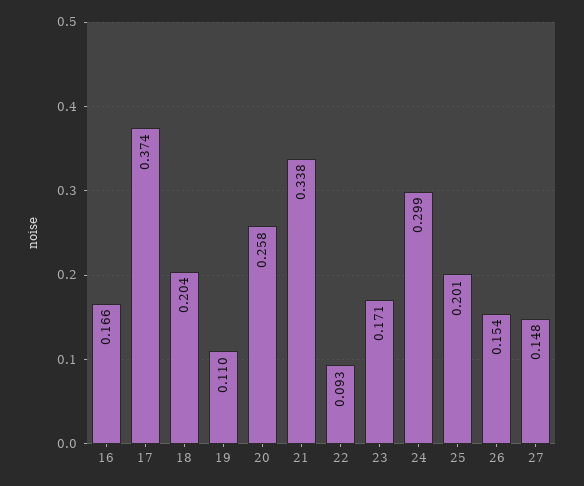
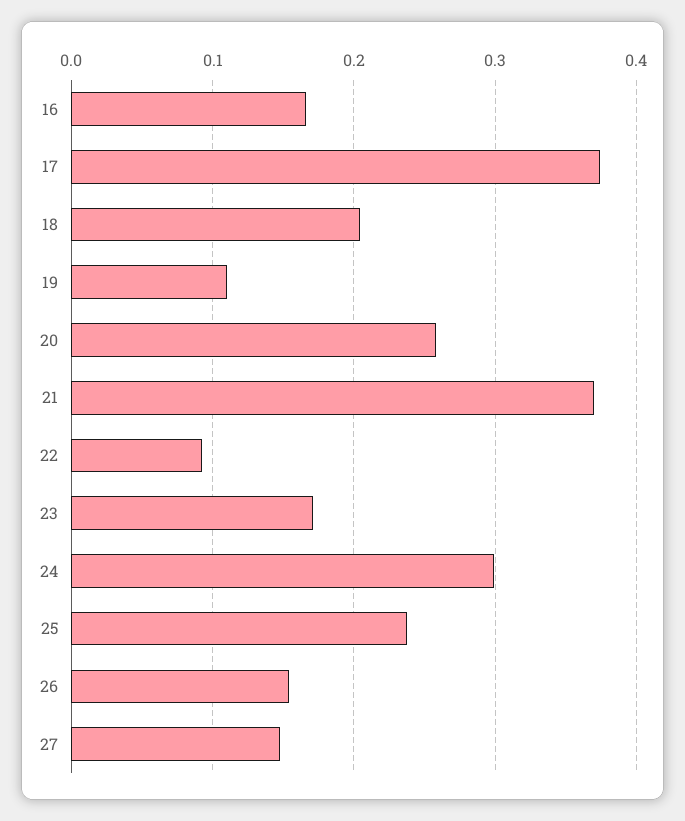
21: 0.338 -> 0.37
25: 0.201 -> 0.24

